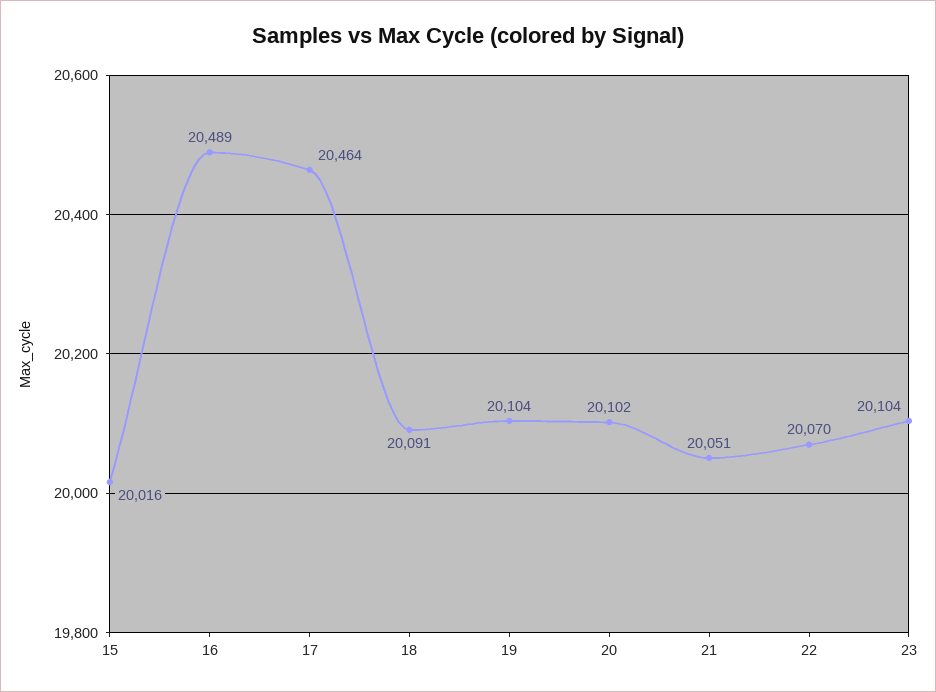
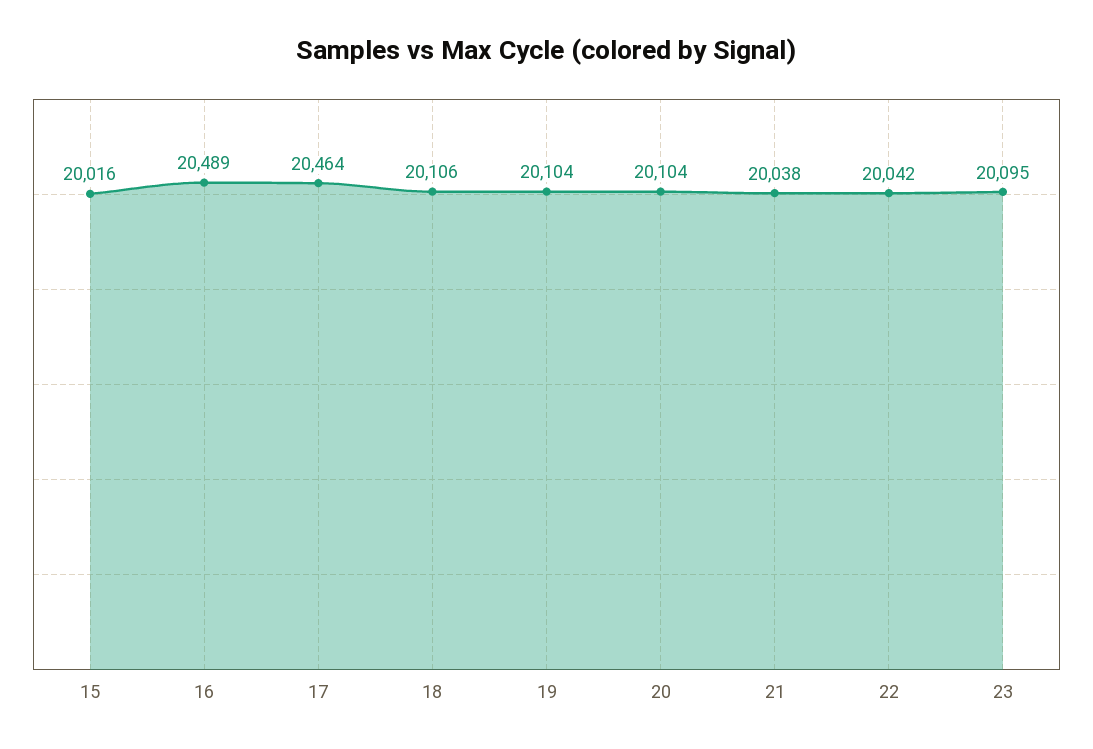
18: 20091 -> 20106
20: 20102 -> 20104
21: 20051 -> 20038
22: 20070 -> 20042
23: 20104 -> 20095

